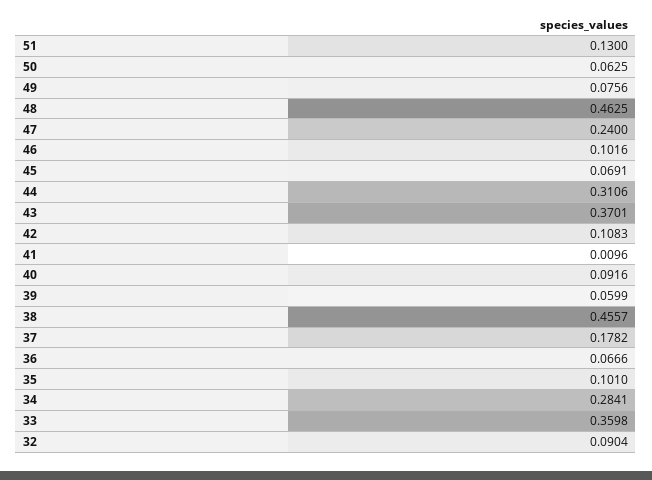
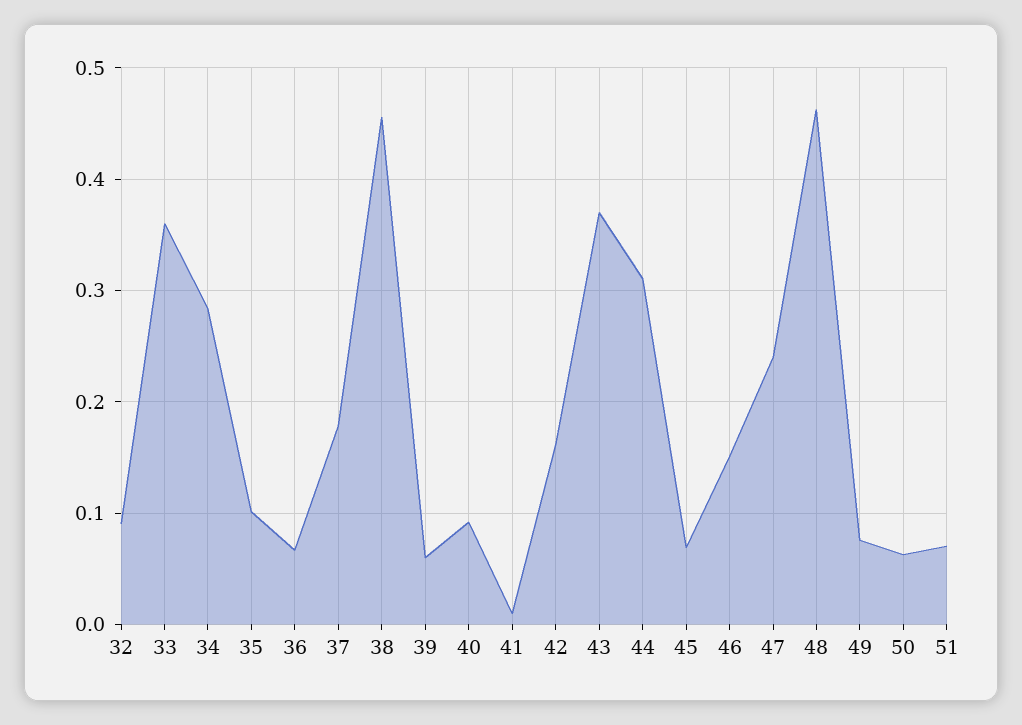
51: 0.13 -> 0.07
46: 0.1016 -> 0.15
42: 0.1083 -> 0.16

